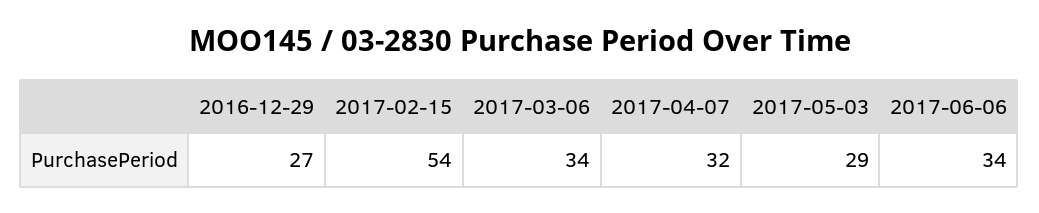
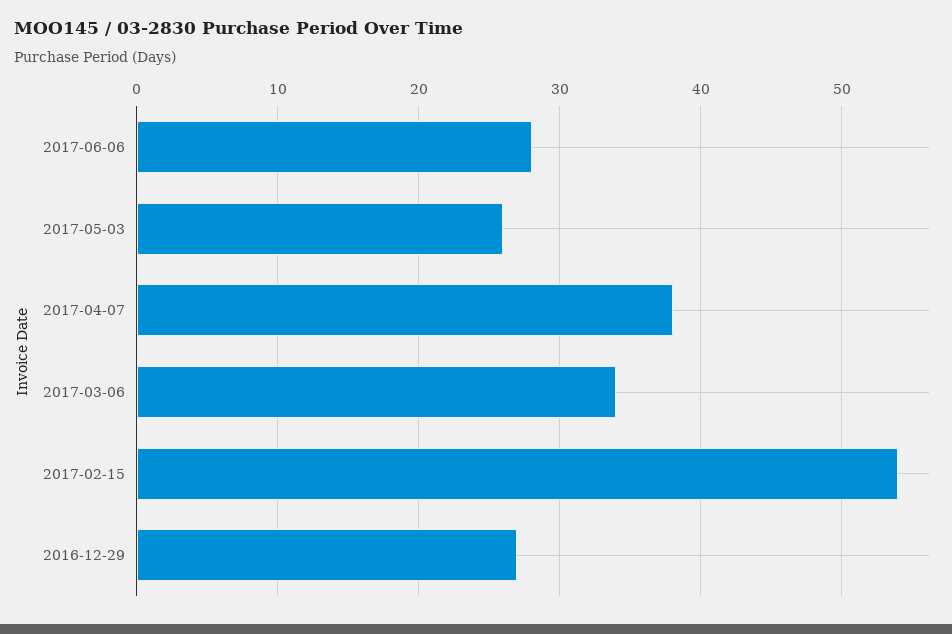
2017-04-07: 32 -> 38
2017-05-03: 29 -> 26
2017-06-06: 34 -> 28

